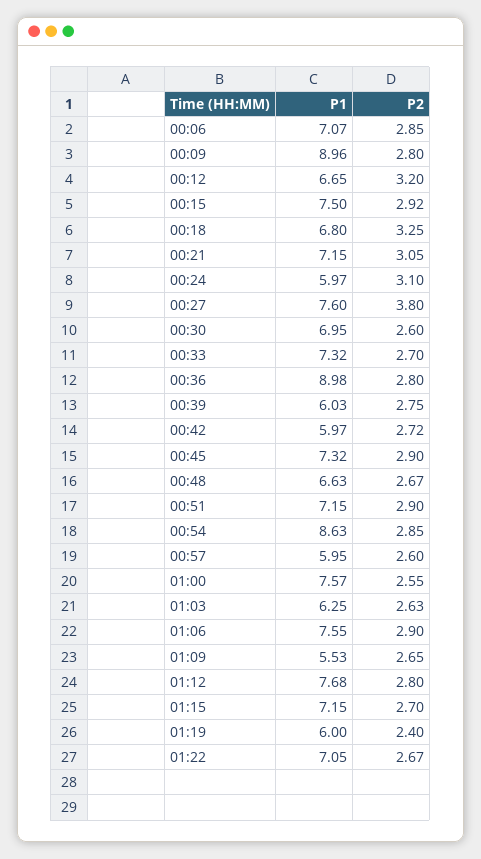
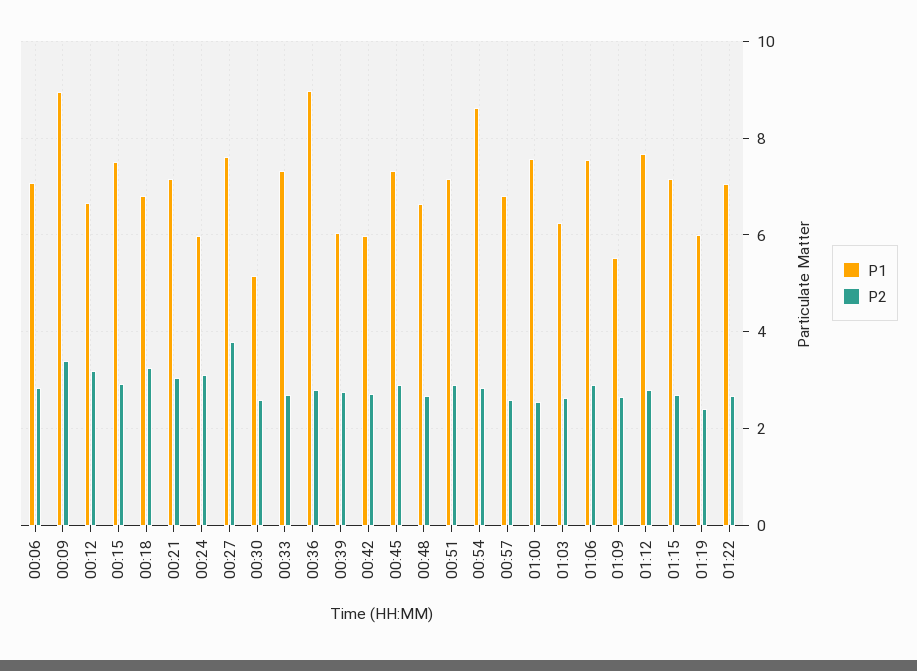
P2, 00:09: 2.8 -> 3.4
P1, 00:30: 6.95 -> 5.2
P1, 00:57: 5.95 -> 6.8

